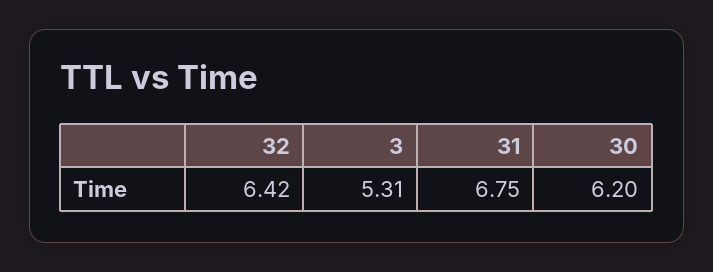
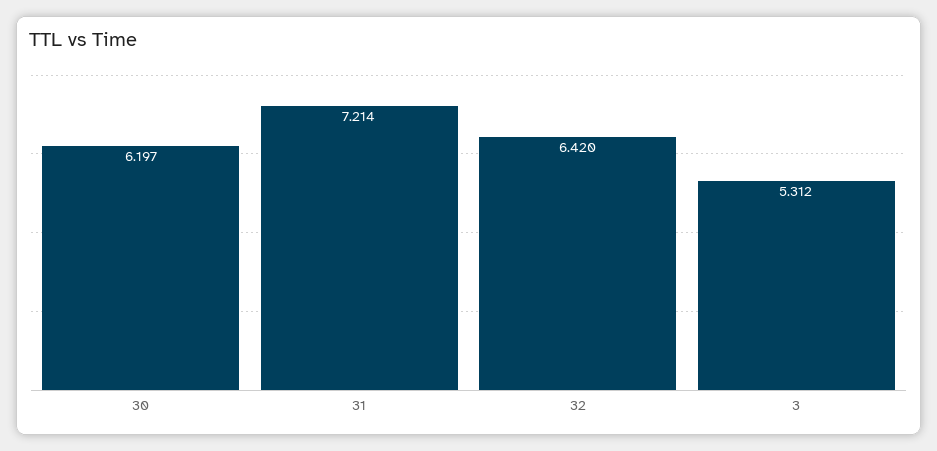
31: 6.75 -> 7.214

